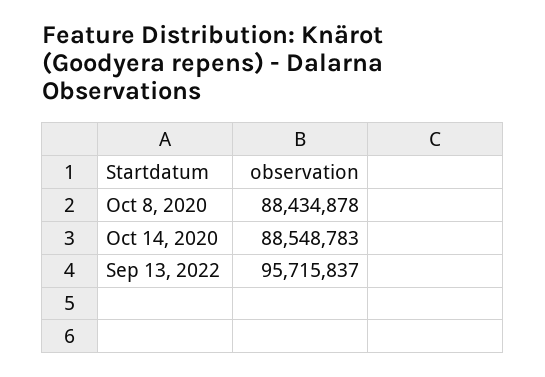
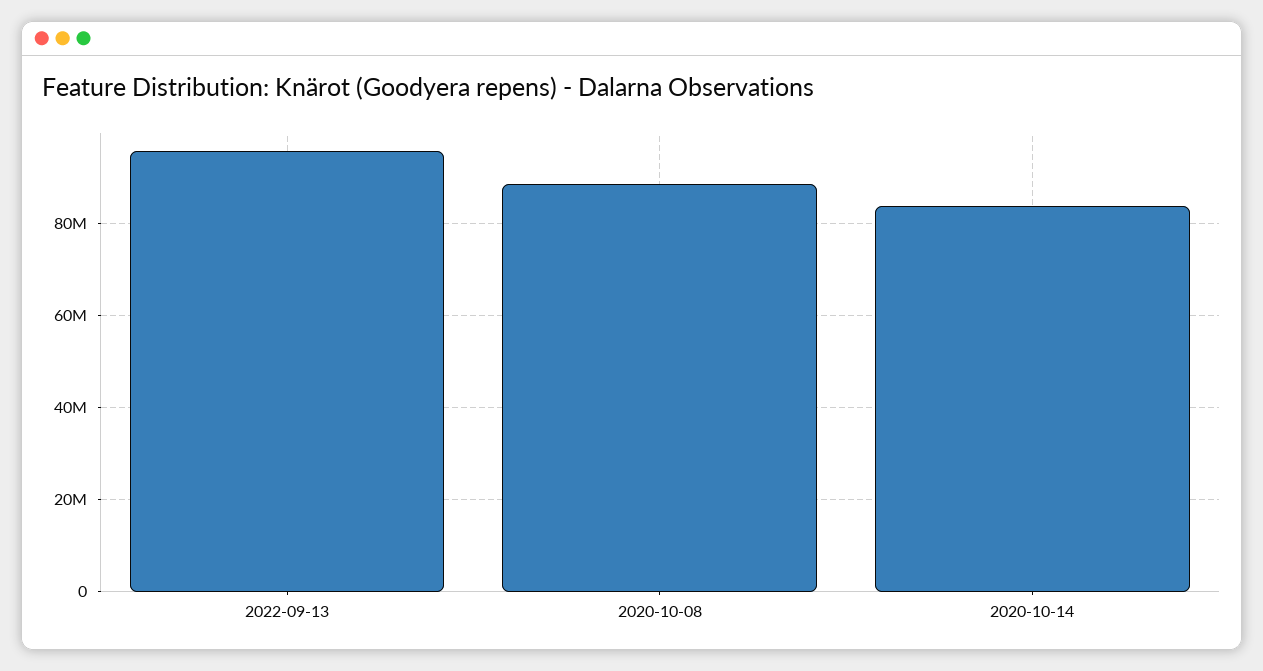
Oct 14, 2020: 88548783 -> 84000000

